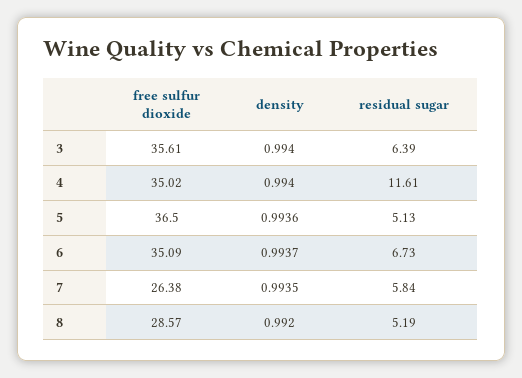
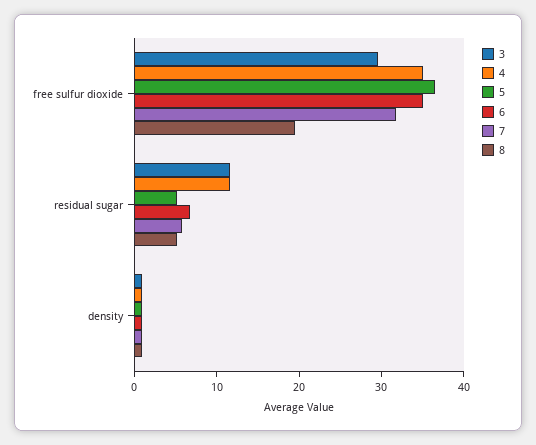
3, free sulfur dioxide: 35.61 -> 30
3, residual sugar: 6.39 -> 12
7, free sulfur dioxide: 26.38 -> 32
8, free sulfur dioxide: 28.57 -> 20

